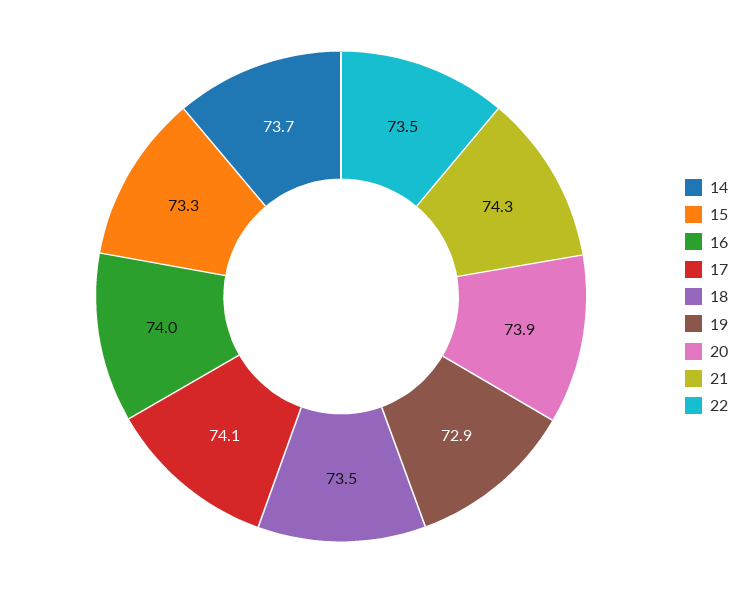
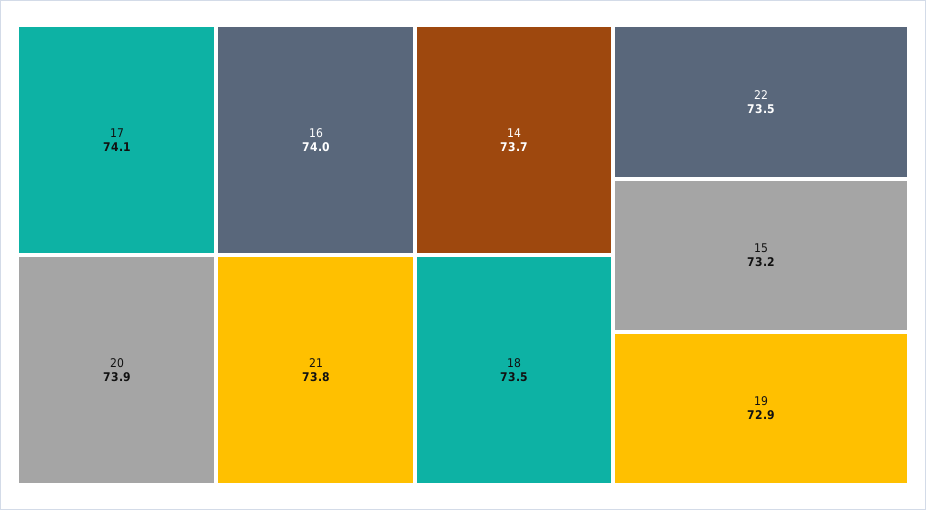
15: 73.3 -> 73.2
21: 74.3 -> 73.8

